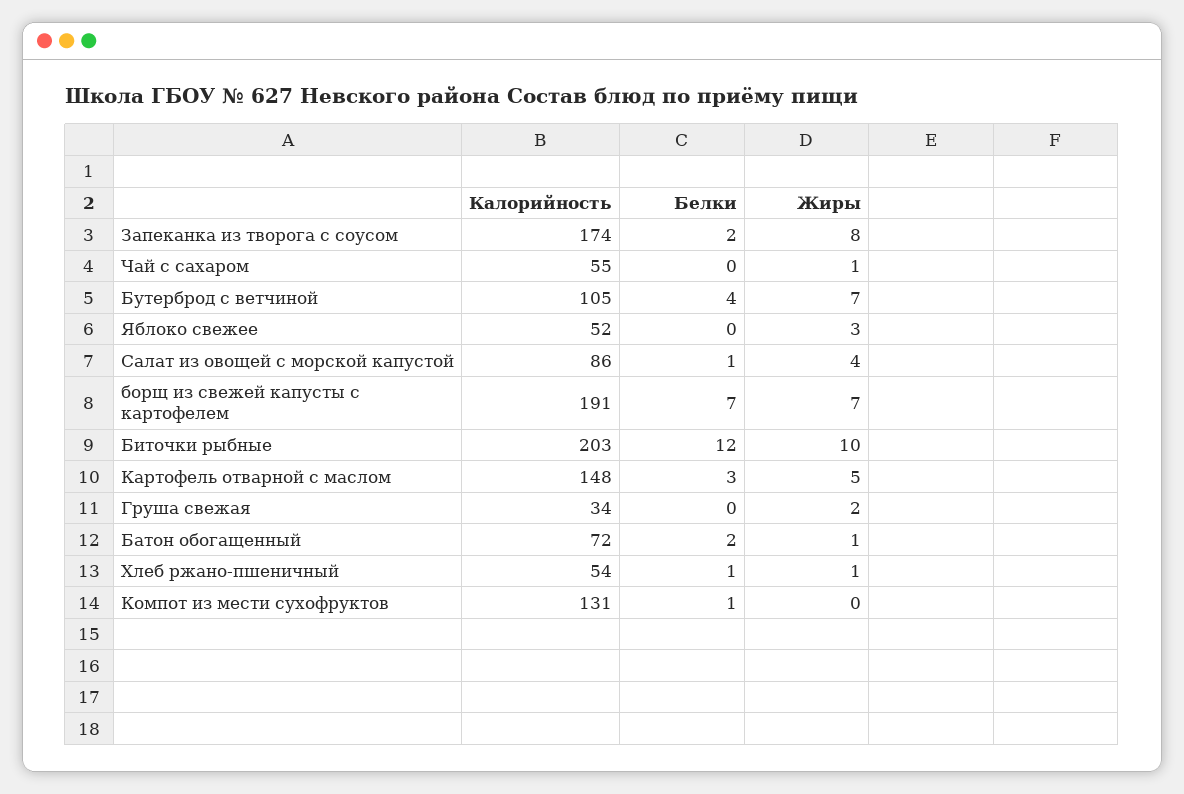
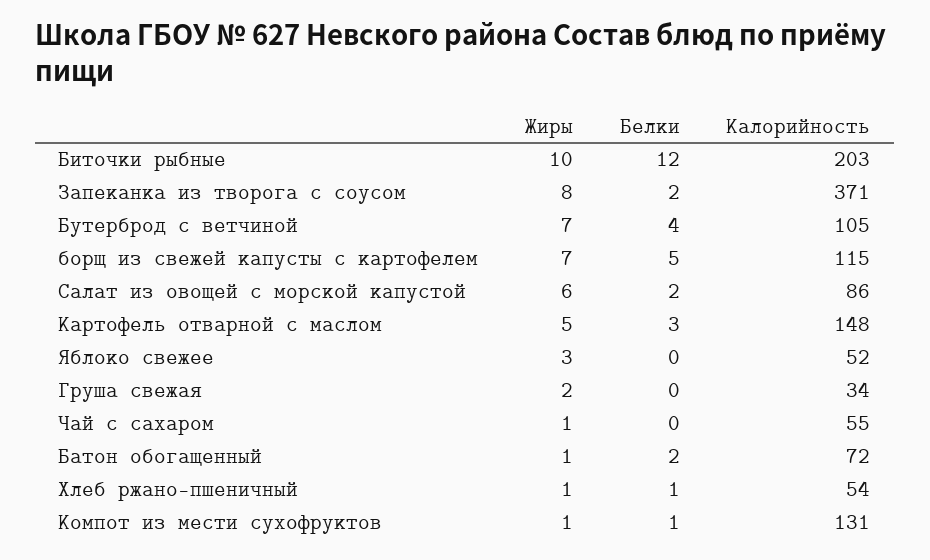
Калорийность, Запеканка из творога с соусом: 174 -> 371
Белки, Салат из овощей с морской капустой: 1 -> 2
Жиры, Салат из овощей с морской капустой: 4 -> 6
Калорийность, борщ из свежей капусты с картофелем: 191 -> 115
Белки, борщ из свежей капусты с картофелем: 7 -> 5
Жиры, Компот из мести сухофруктов: 0 -> 1

